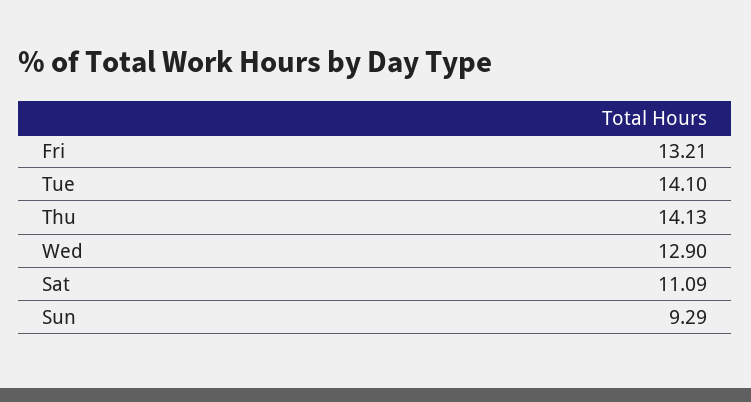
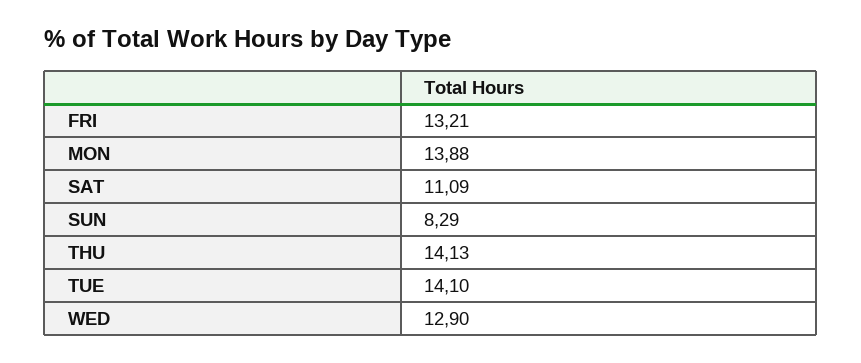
Sun: 9.29 -> 8.29
MON: none -> 13.88

